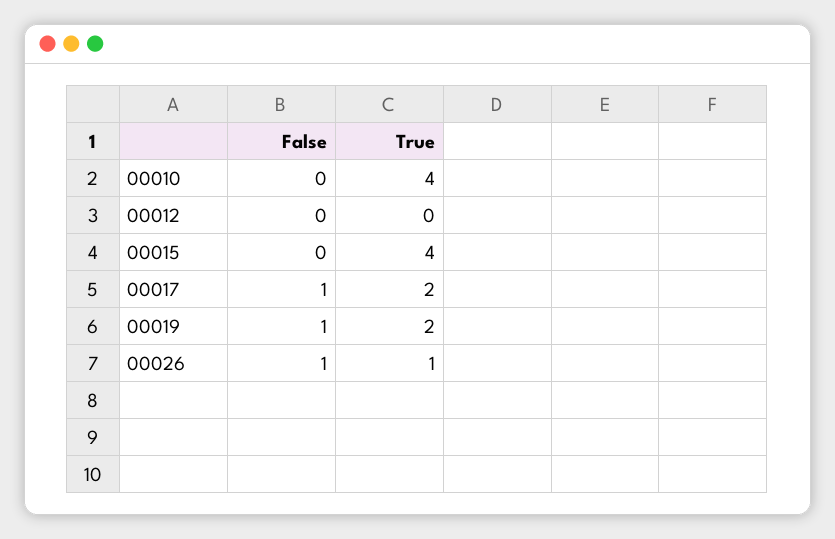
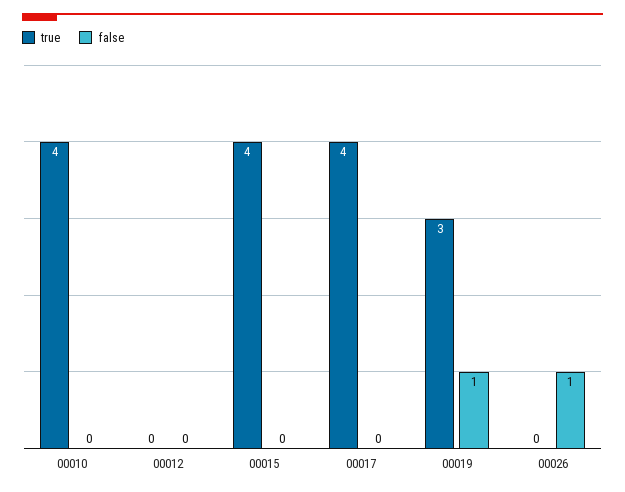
False, 00017: 1 -> 0
True, 00017: 2 -> 4
True, 00019: 2 -> 3
True, 00026: 1 -> 0

